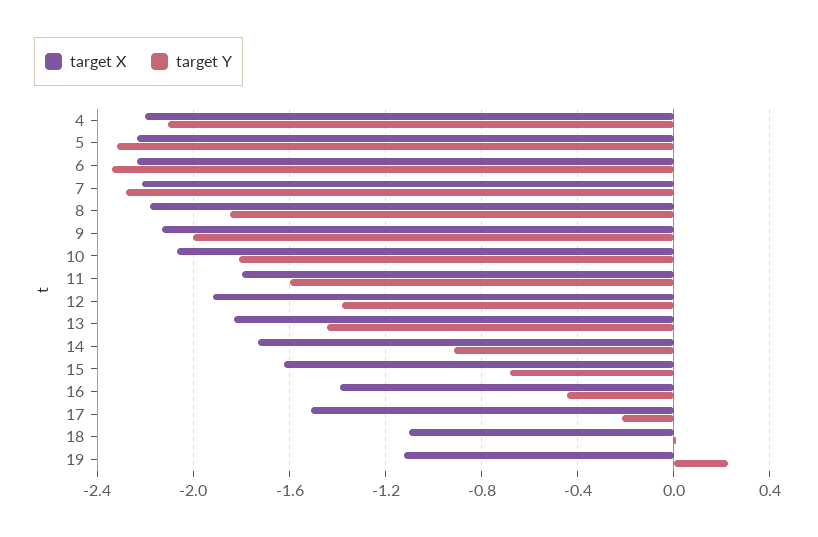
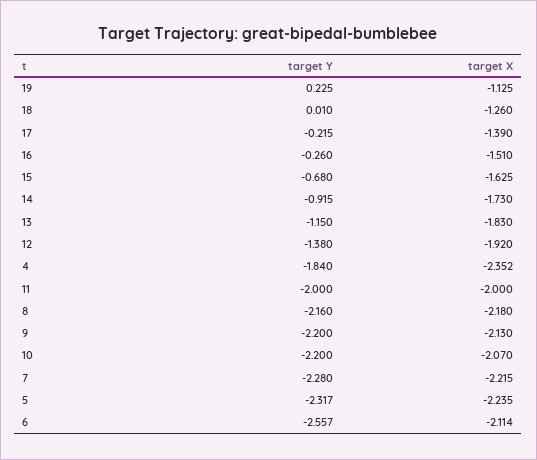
target X, 4: -2.2 -> -2.352
target Y, 4: -2.1 -> -1.84
target X, 6: -2.25 -> -2.114
target Y, 6: -2.35 -> -2.557
target Y, 8: -1.85 -> -2.16
target Y, 9: -2 -> -2.2
target Y, 10: -1.8 -> -2.2
target X, 11: -1.8 -> -2
target Y, 11: -1.6 -> -2
target Y, 13: -1.45 -> -1.15
target X, 16: -1.4 -> -1.51
target Y, 16: -0.45 -> -0.26
target X, 17: -1.5 -> -1.39
target X, 18: -1.1 -> -1.26

